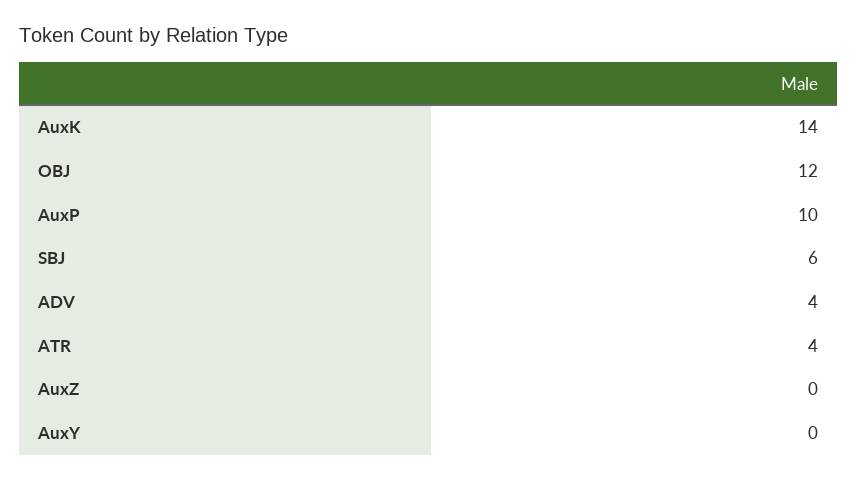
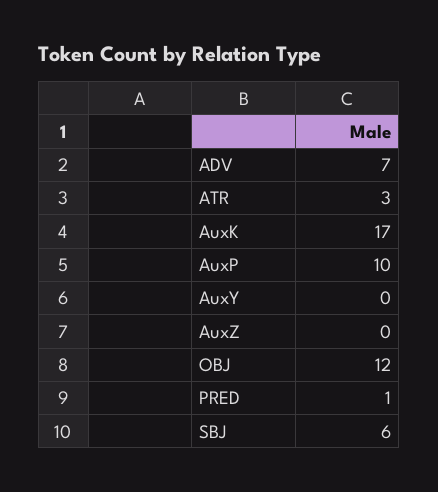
AuxK: 14 -> 17
ADV: 4 -> 7
ATR: 4 -> 3
PRED: none -> 1

